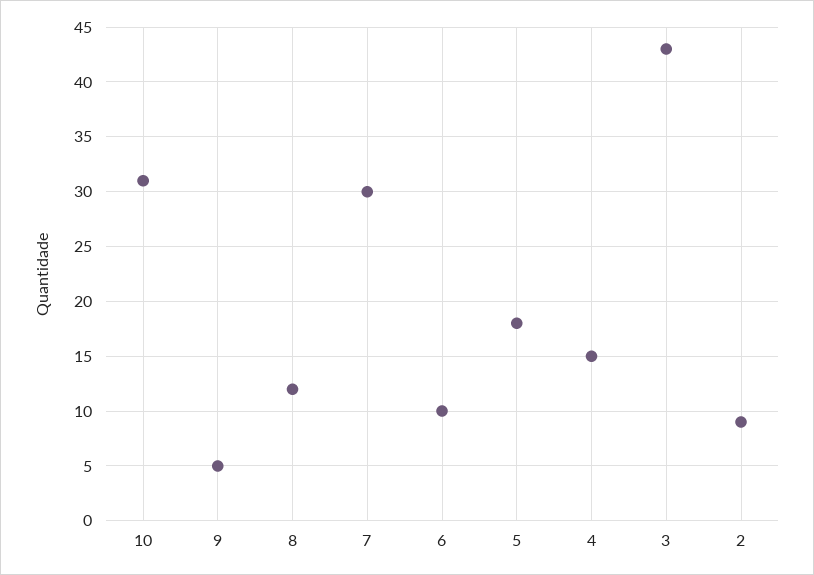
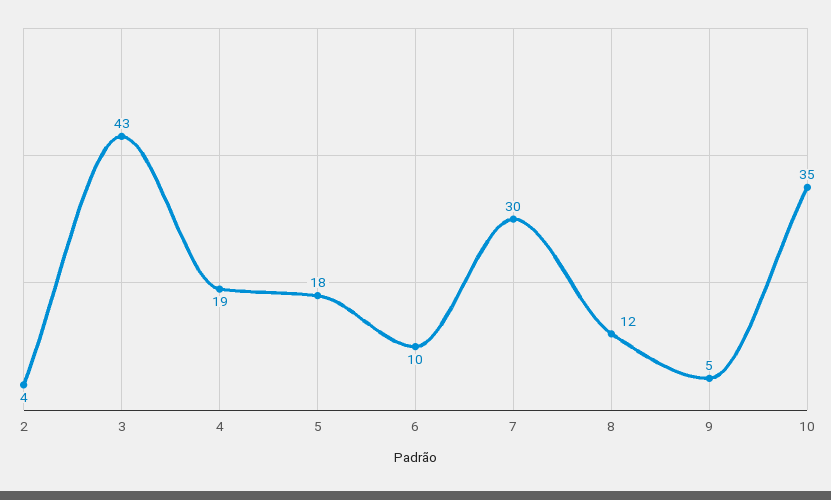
10: 31 -> 35
4: 15 -> 19
2: 9 -> 4

